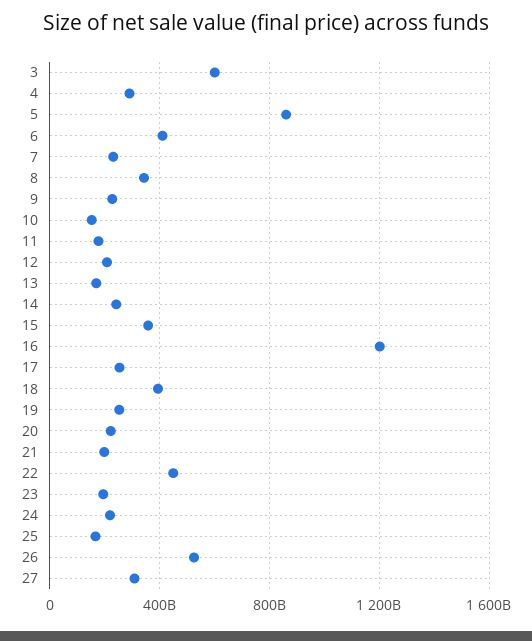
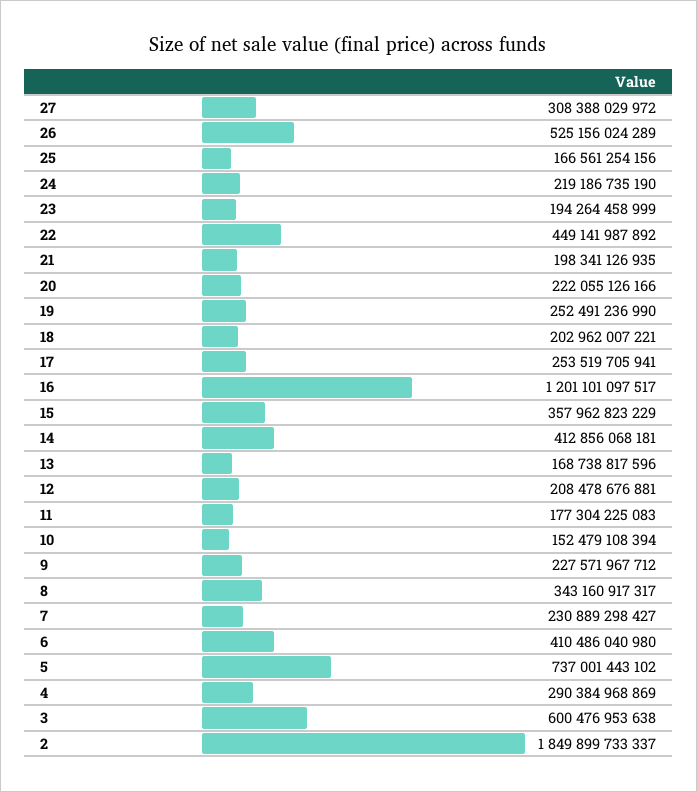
5: 850000000000 -> 737001443102
14: 250000000000 -> 412856068181
18: 400000000000 -> 202962007221
2: none -> 1849899733337

